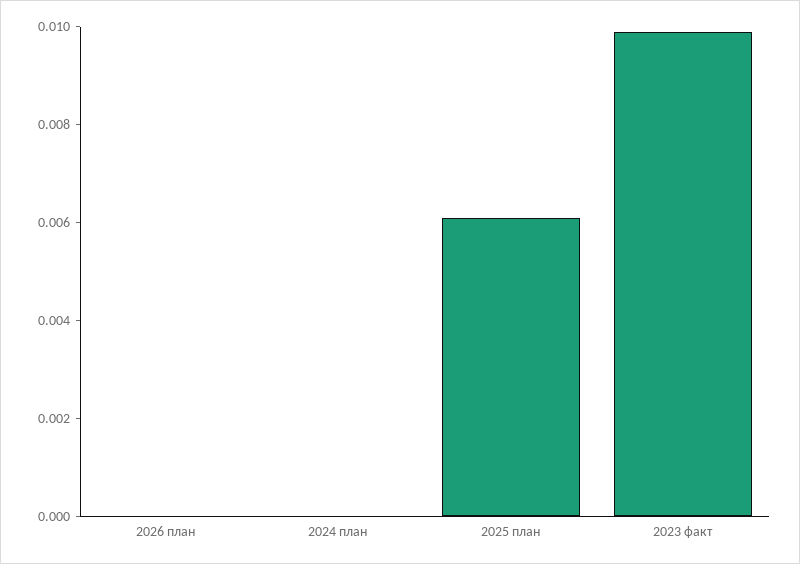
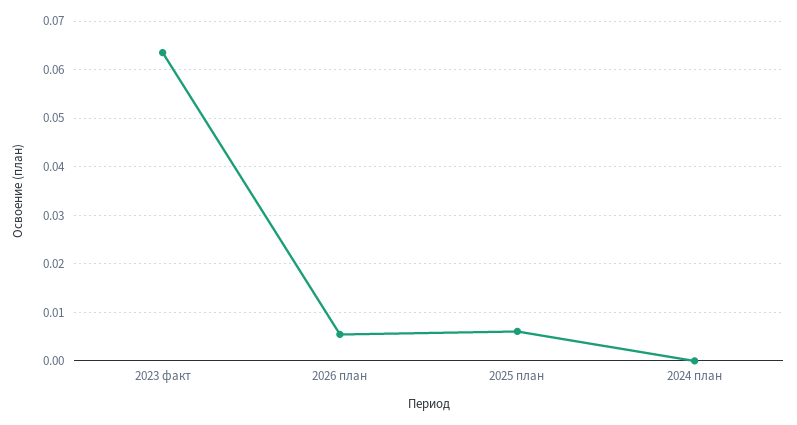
2026 план: 0 -> 0.006
2023 факт: 0.01 -> 0.064

